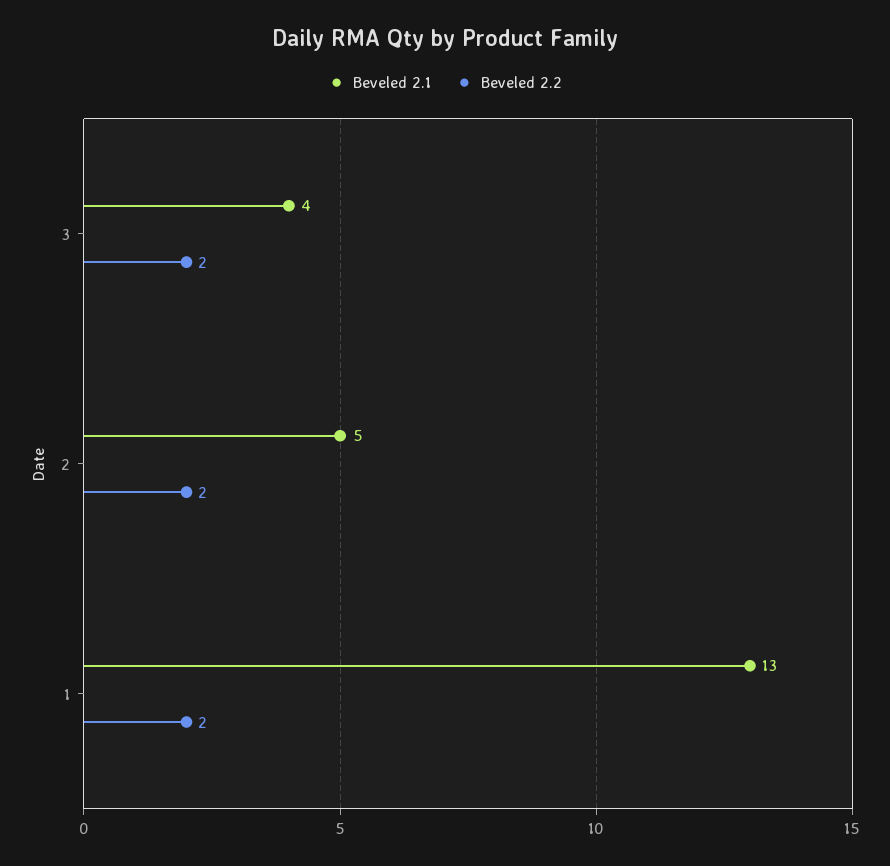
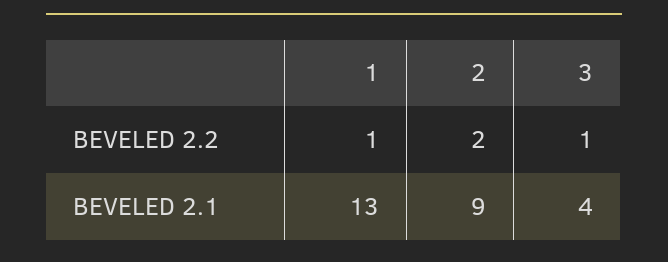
Beveled 2.2, 3: 2 -> 1
Beveled 2.1, 2: 5 -> 9
Beveled 2.2, 1: 2 -> 1

